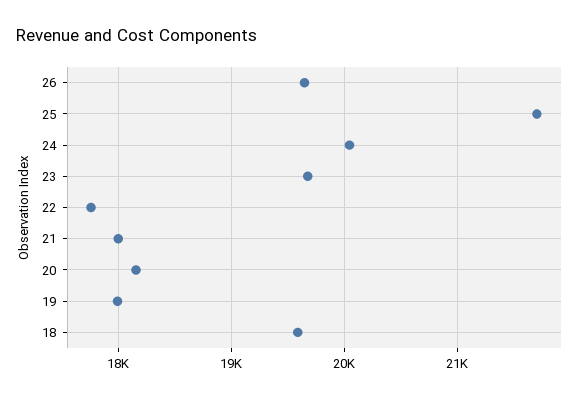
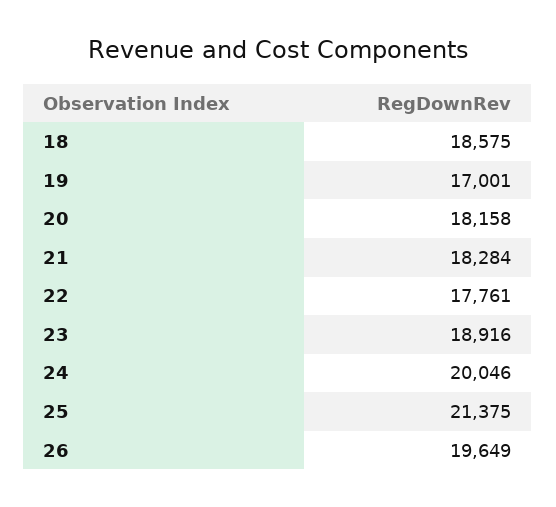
25: 21700 -> 21375
23: 19700 -> 18916
21: 18000 -> 18284
19: 18000 -> 17001
18: 19600 -> 18575

